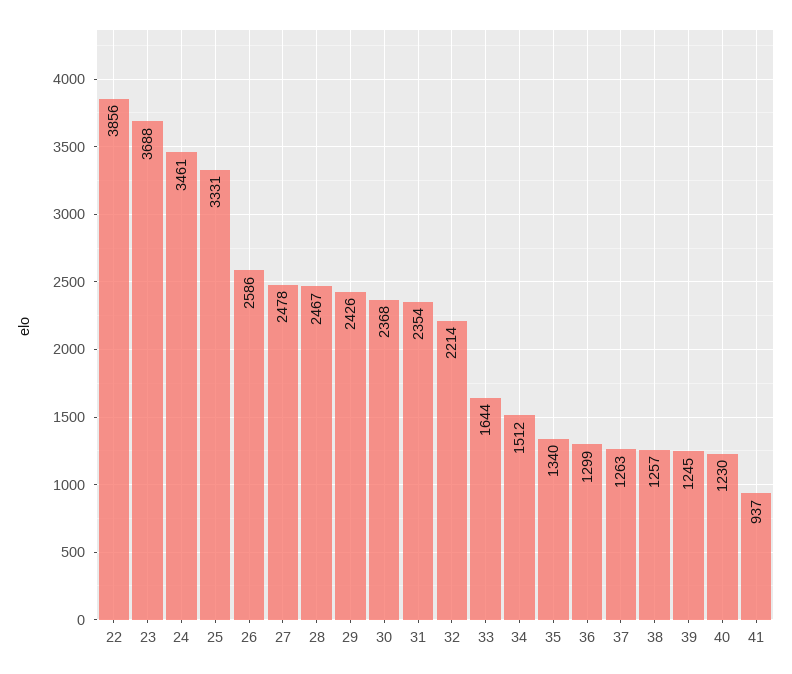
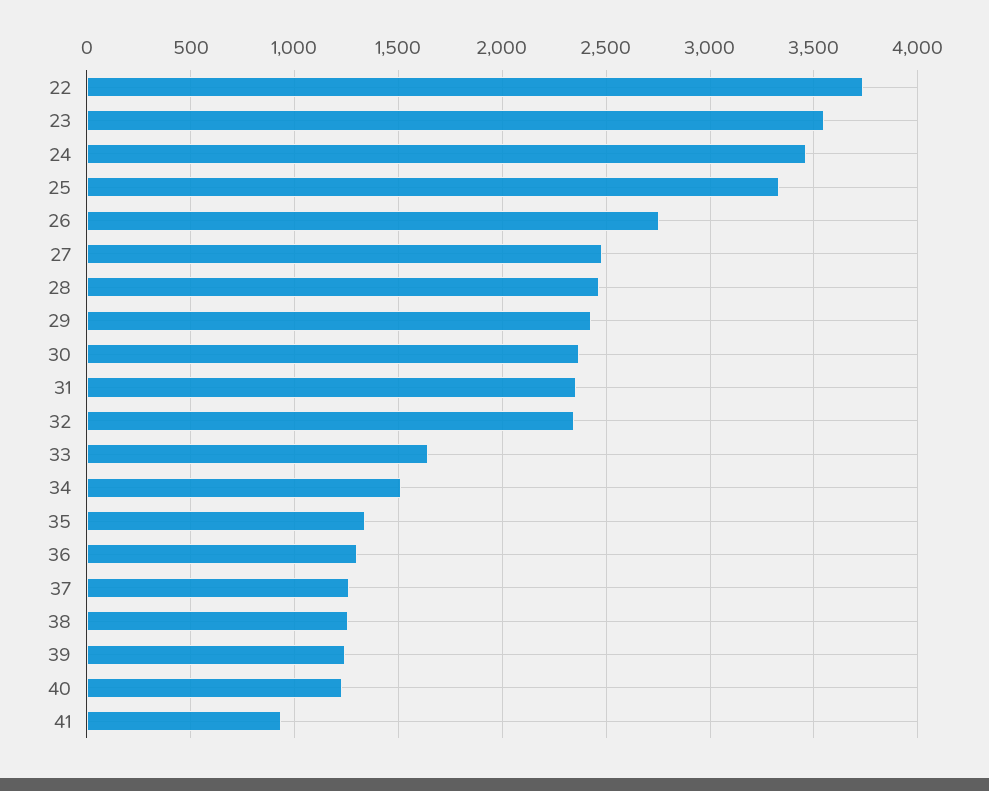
22: 3856 -> 3750
23: 3688 -> 3550
26: 2586 -> 2750
32: 2214 -> 2350

